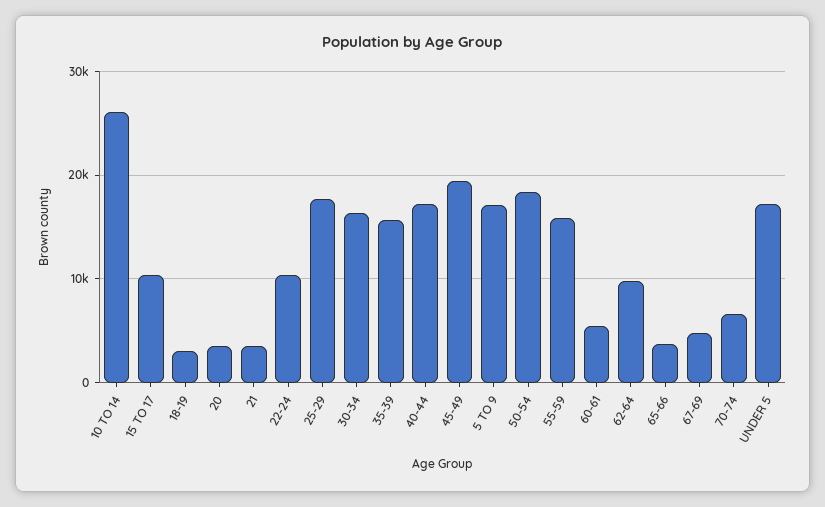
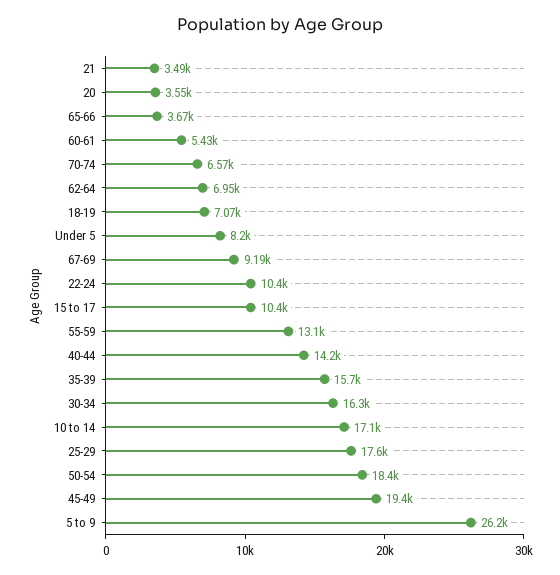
10 TO 14: 26000 -> 17100
18-19: 3000 -> 7070
40-44: 17000 -> 14200
5 TO 9: 17000 -> 26200
55-59: 16000 -> 13100
62-64: 10000 -> 6950
67-69: 5000 -> 9190
UNDER 5: 17000 -> 8200

